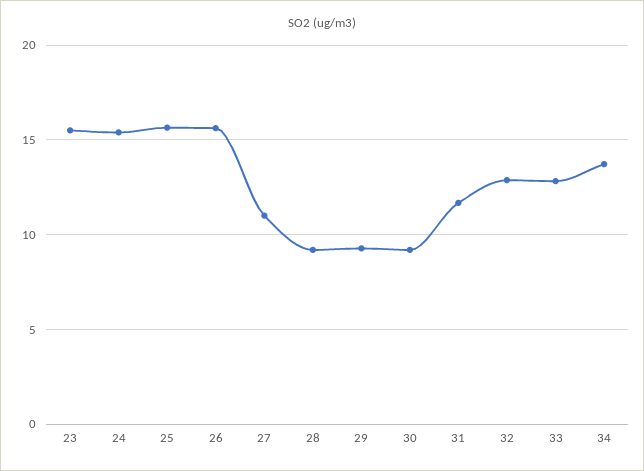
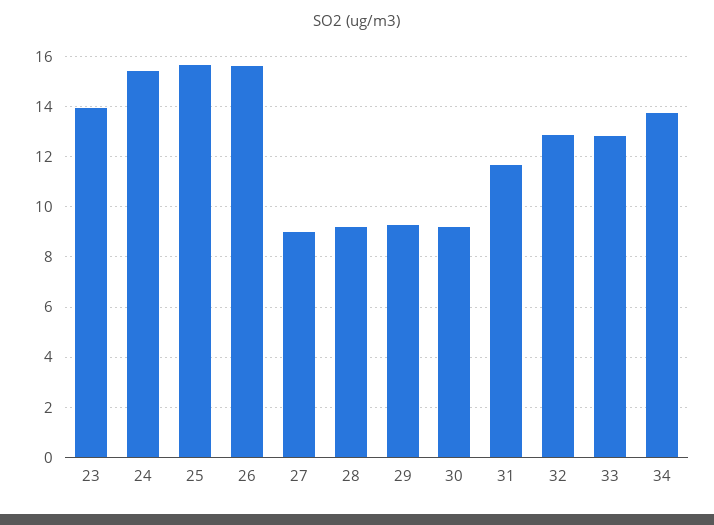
23: 15.5 -> 14
27: 11 -> 9

